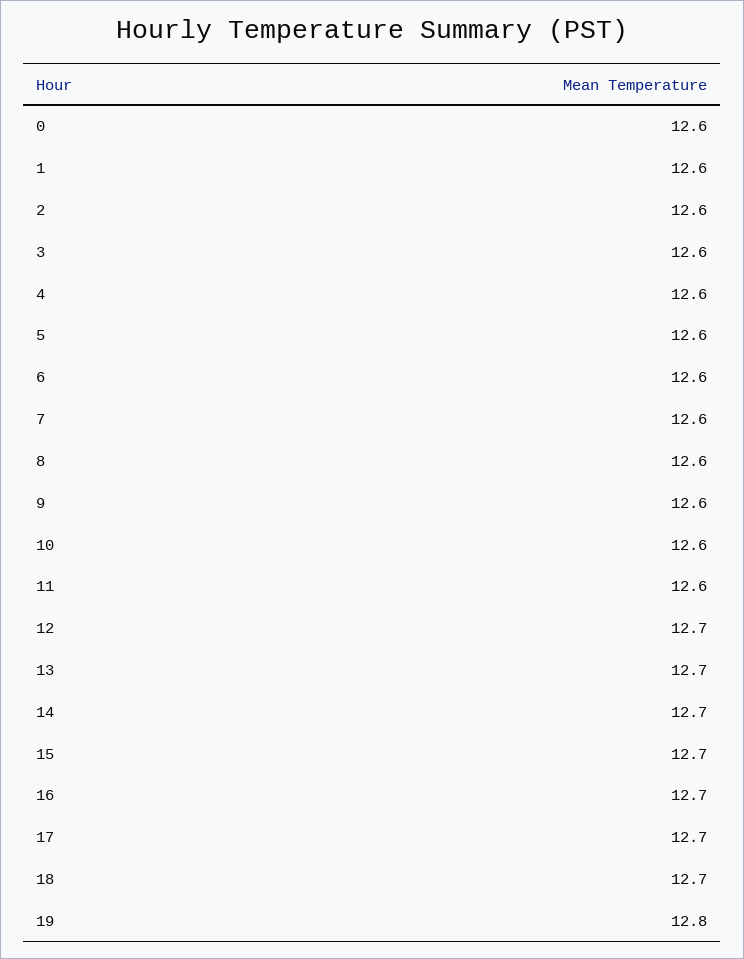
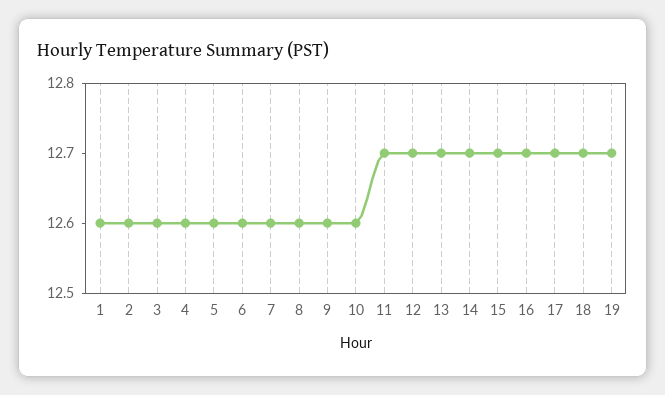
0: 12.6 -> none
11: 12.6 -> 12.7
19: 12.8 -> 12.7

